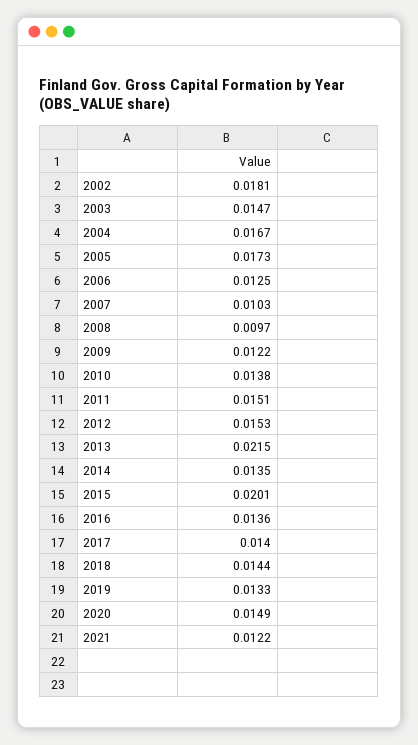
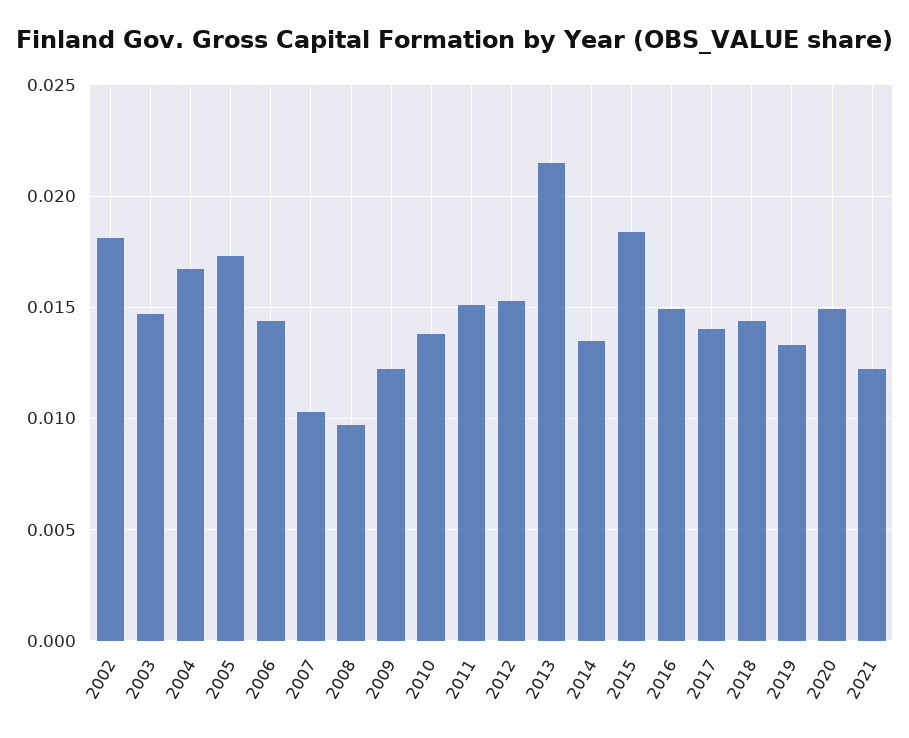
2006: 0.0125 -> 0.0145
2015: 0.0201 -> 0.0185
2016: 0.0136 -> 0.015

